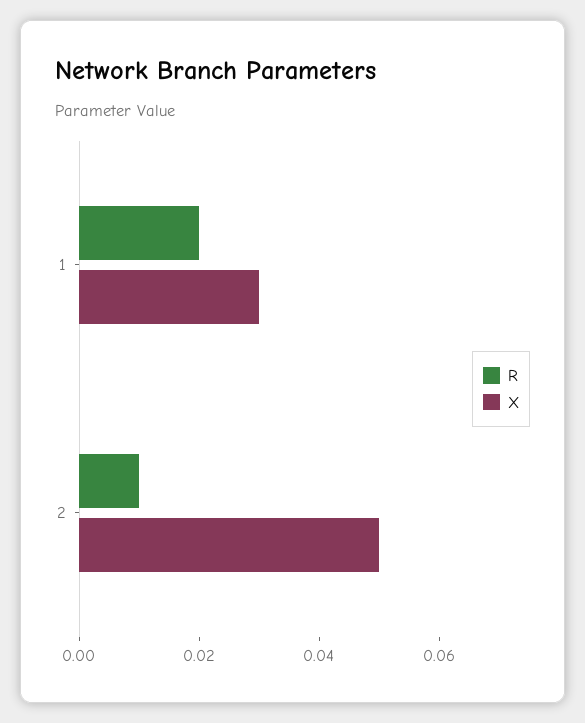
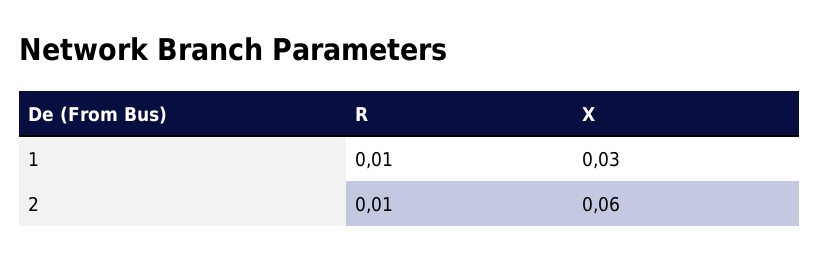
R, 1: 0.02 -> 0.01
X, 2: 0.05 -> 0.06

